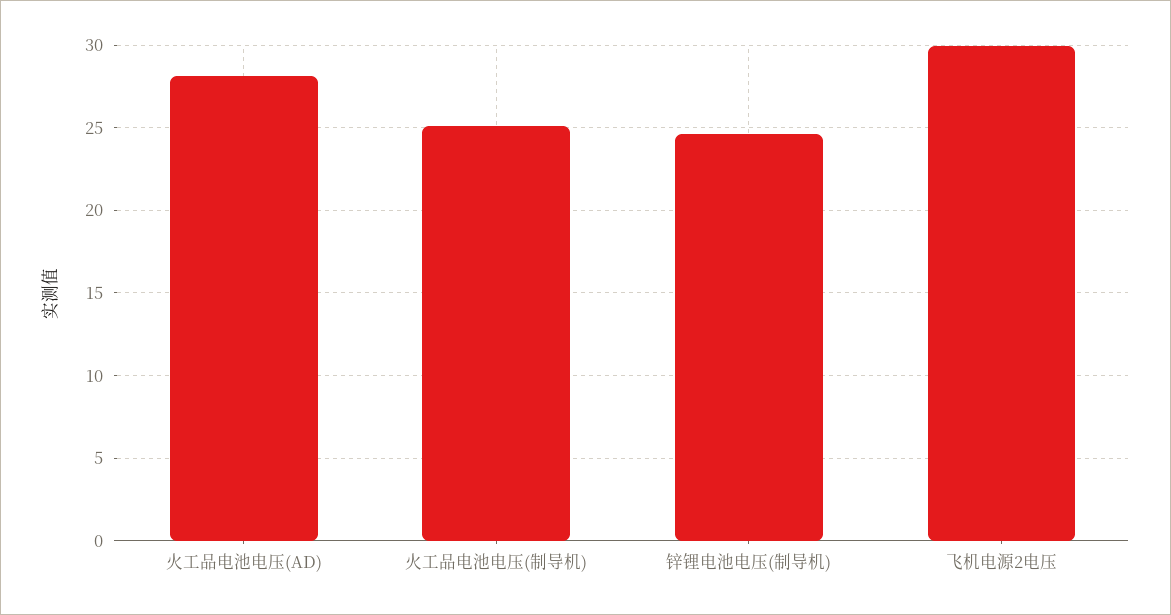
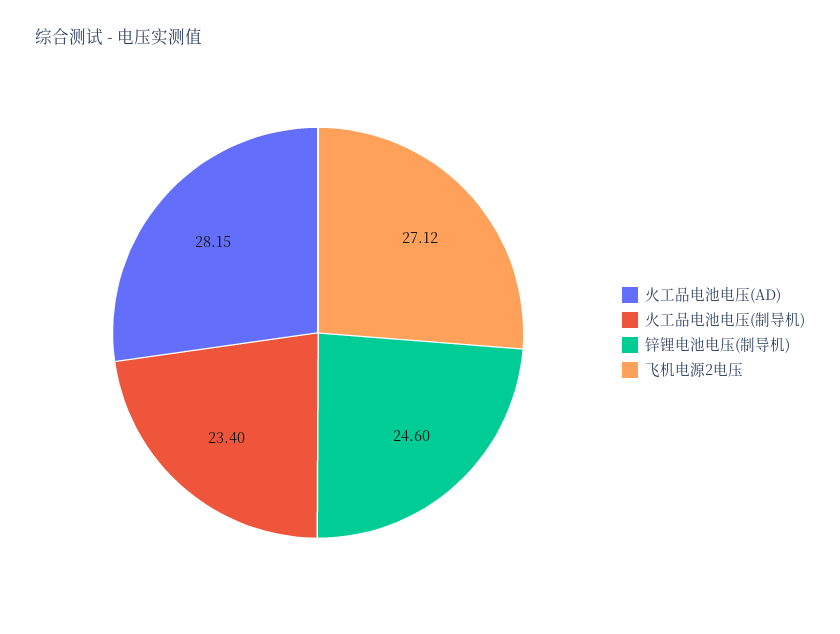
火工品电池电压(制导机): 25 -> 23.4
飞机电源2电压: 30 -> 27.12

